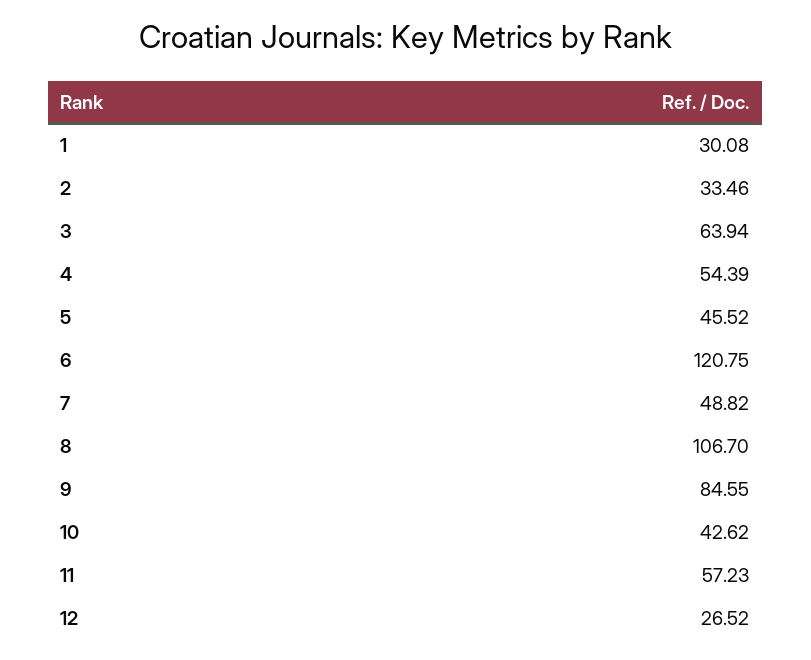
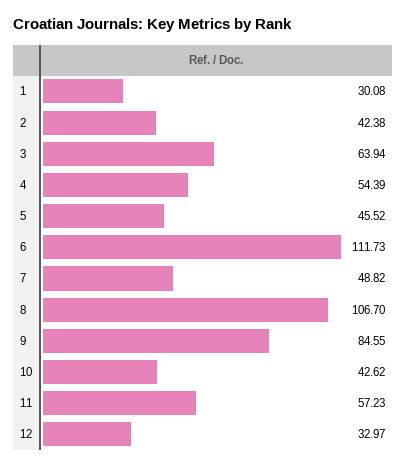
2: 33.46 -> 42.38
6: 120.75 -> 111.73
12: 26.52 -> 32.97

